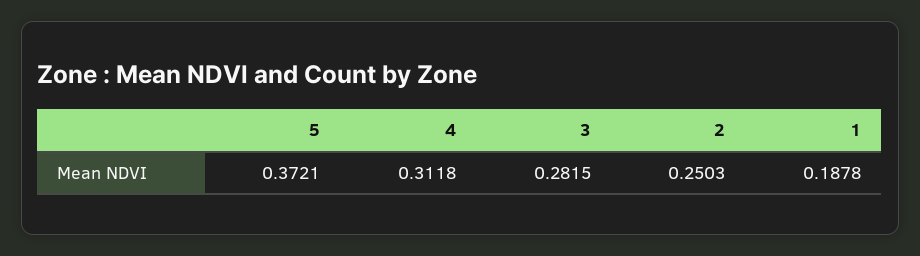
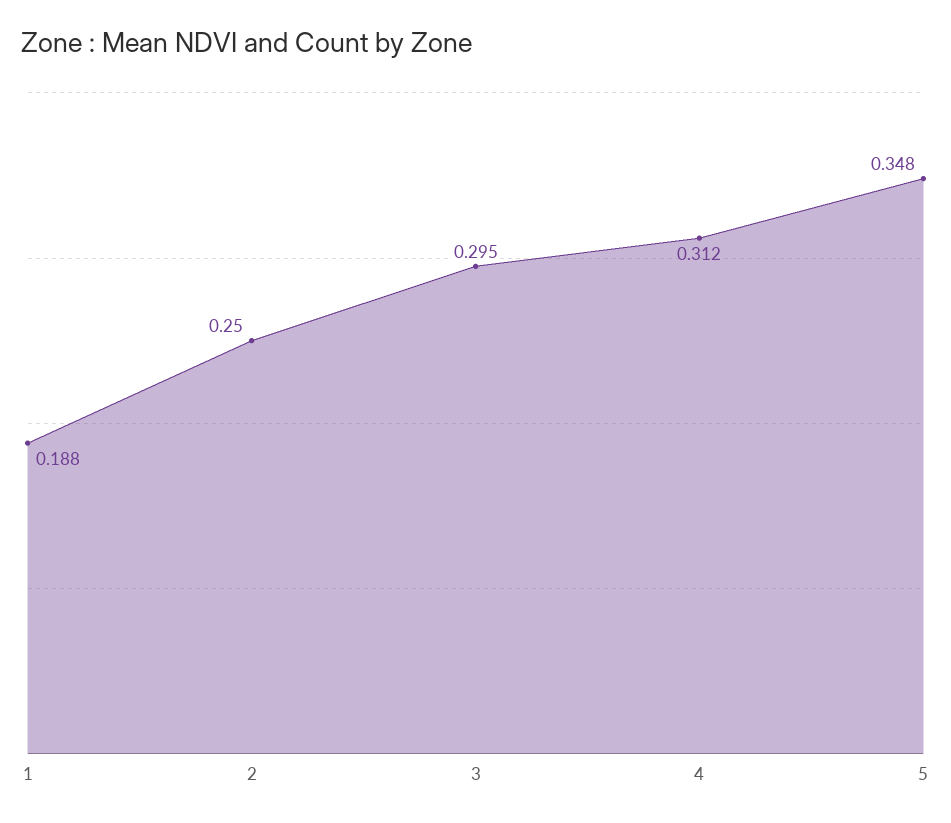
5: 0.3721 -> 0.348
3: 0.2815 -> 0.295

